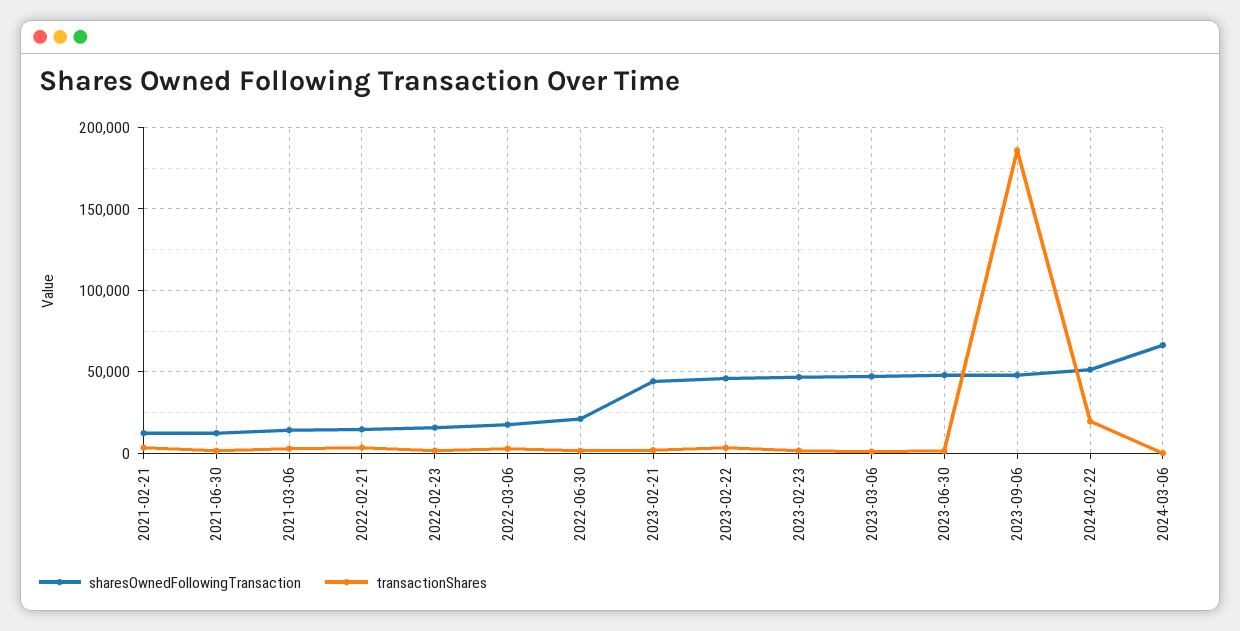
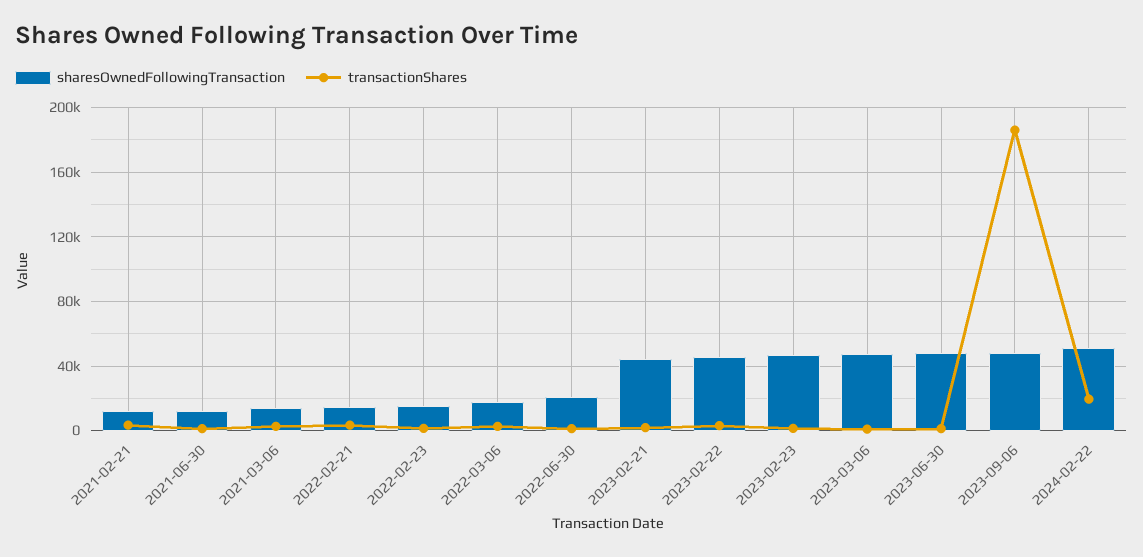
sharesOwnedFollowingTransaction, 2024-03-06: 65000 -> none
transactionShares, 2024-03-06: 0 -> none

